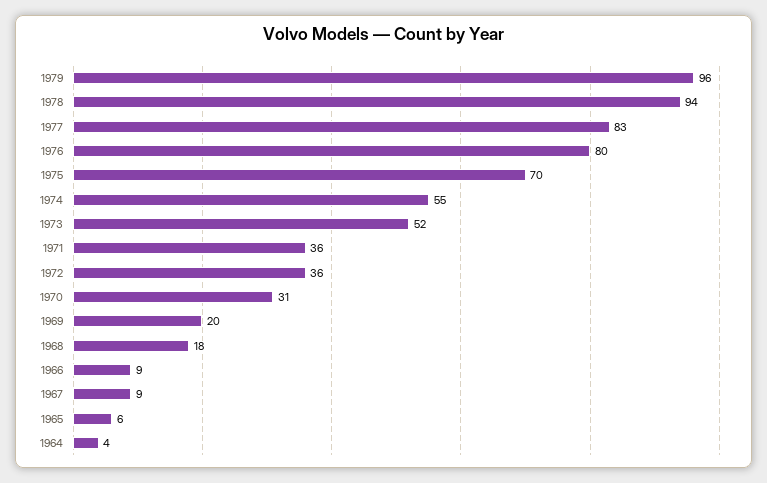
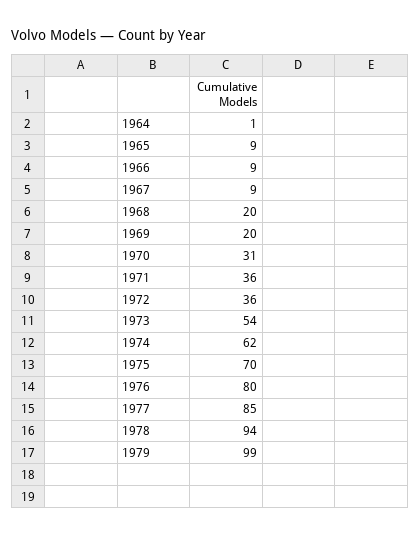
1979: 96 -> 99
1977: 83 -> 85
1974: 55 -> 62
1973: 52 -> 54
1968: 18 -> 20
1965: 6 -> 9
1964: 4 -> 1

